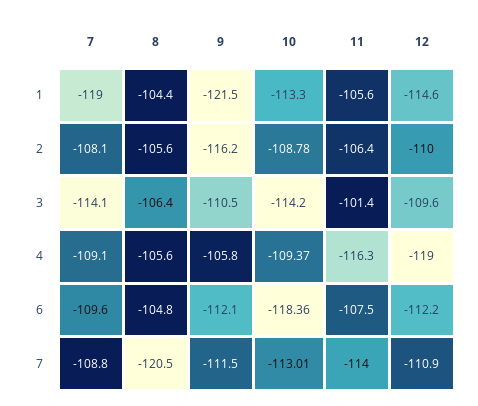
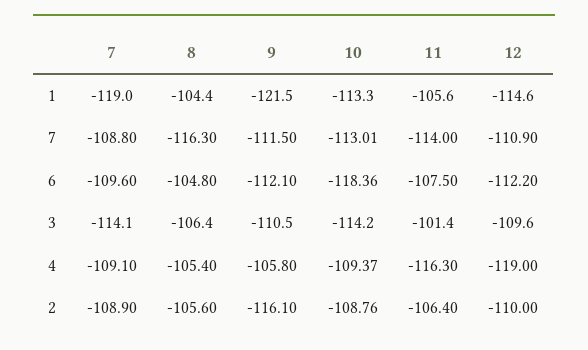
7, 2: -108.1 -> -108.9
9, 2: -116.2 -> -116.1
10, 2: -108.78 -> -108.76
8, 4: -105.6 -> -105.4
8, 7: -120.5 -> -116.3

